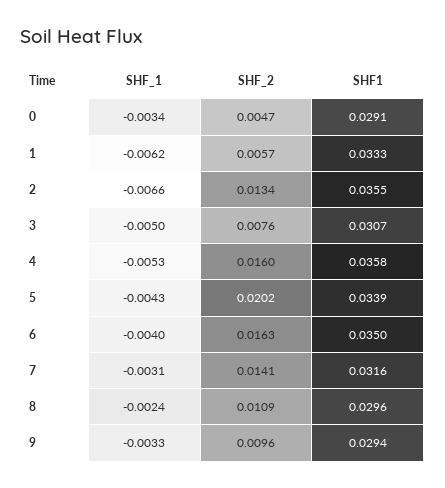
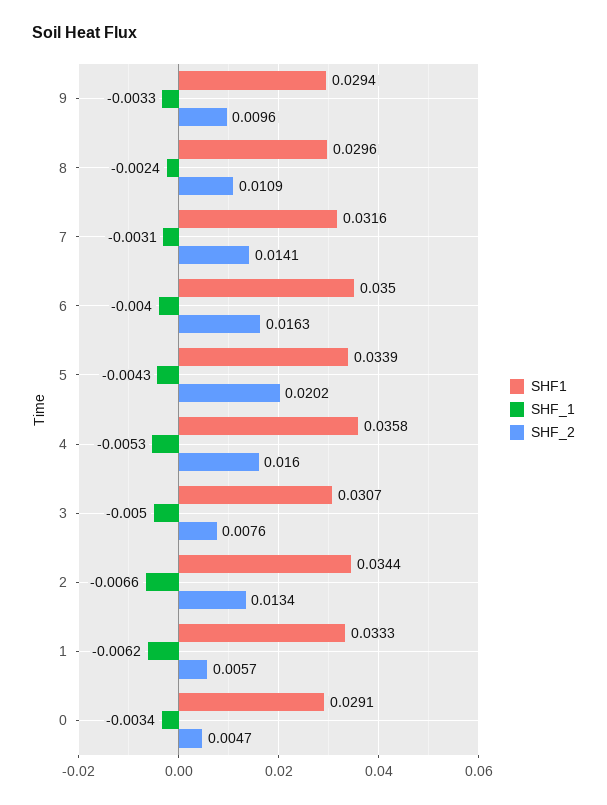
SHF1, 2: 0.0355 -> 0.0344

